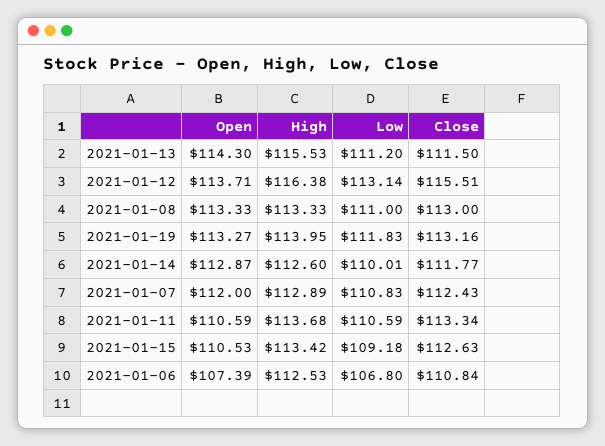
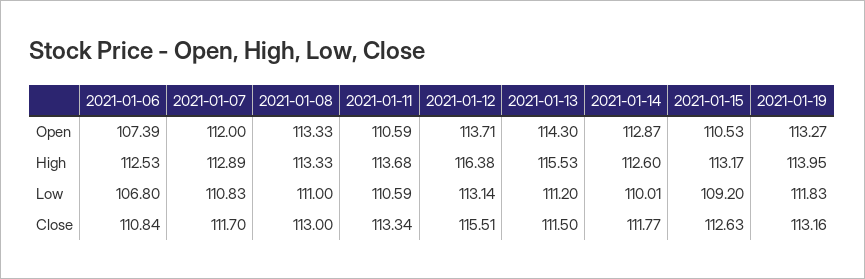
Close, 2021-01-07: 112.43 -> 111.7
High, 2021-01-15: 113.42 -> 113.17
Low, 2021-01-15: 109.18 -> 109.2

